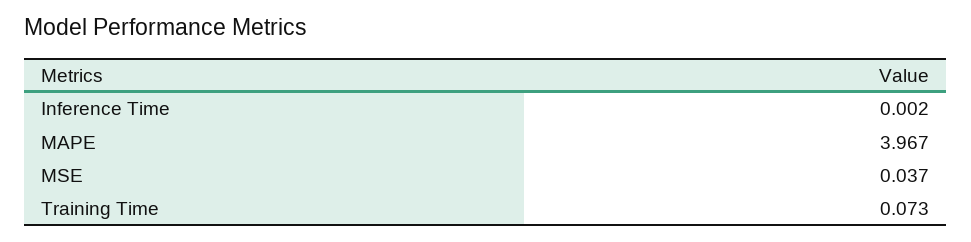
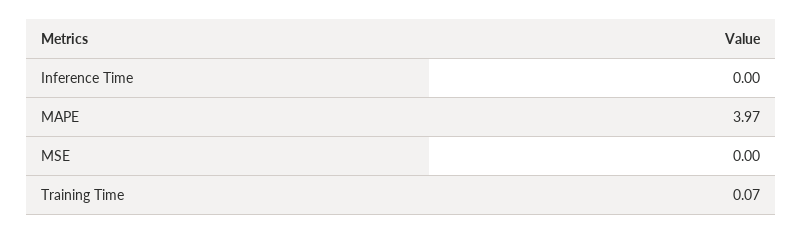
MSE: 0.037 -> 0

